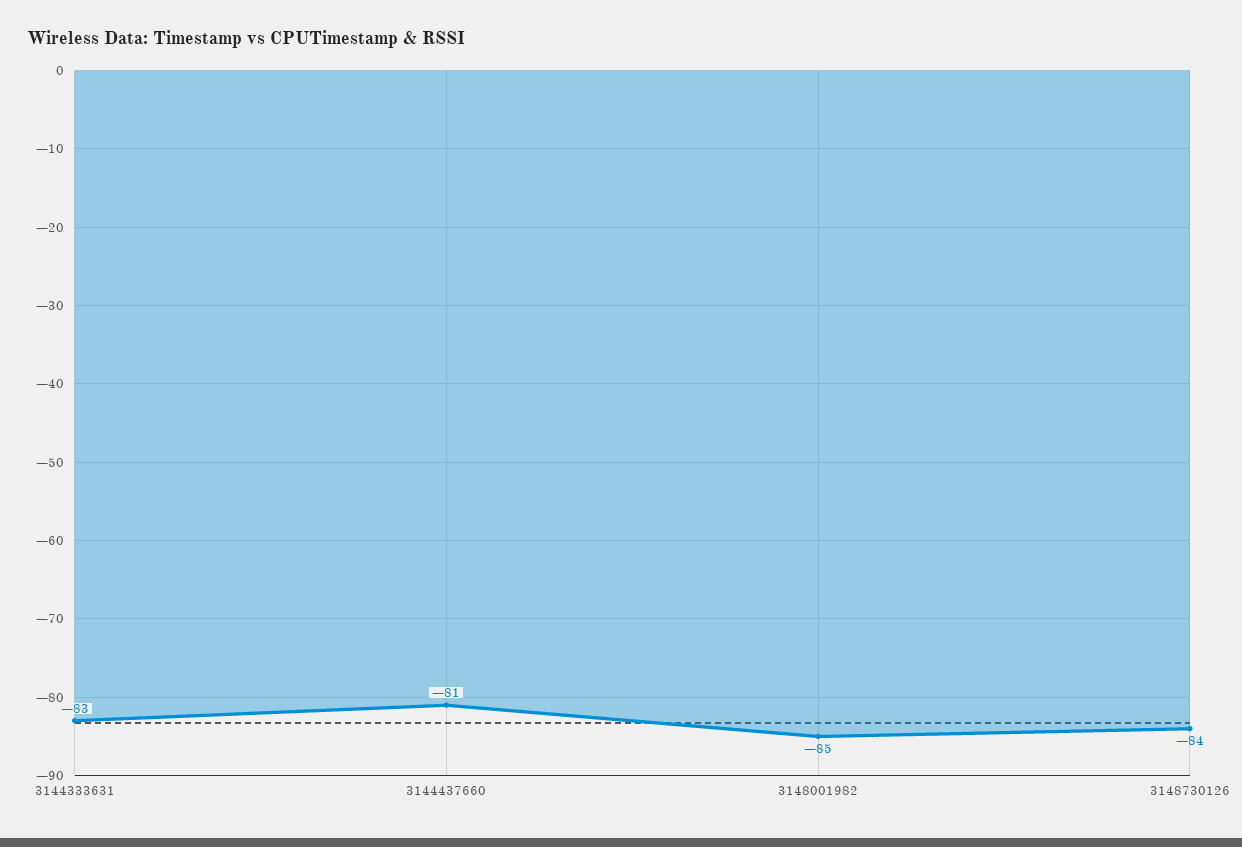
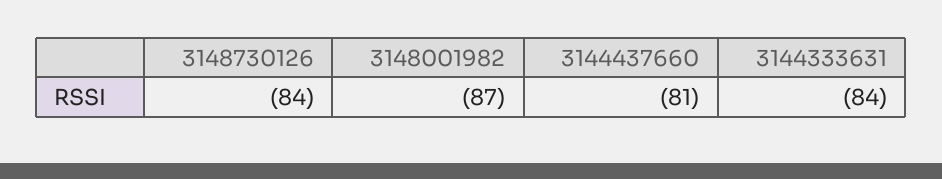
3144333631: -83 -> -84
3148001982: -85 -> -87

